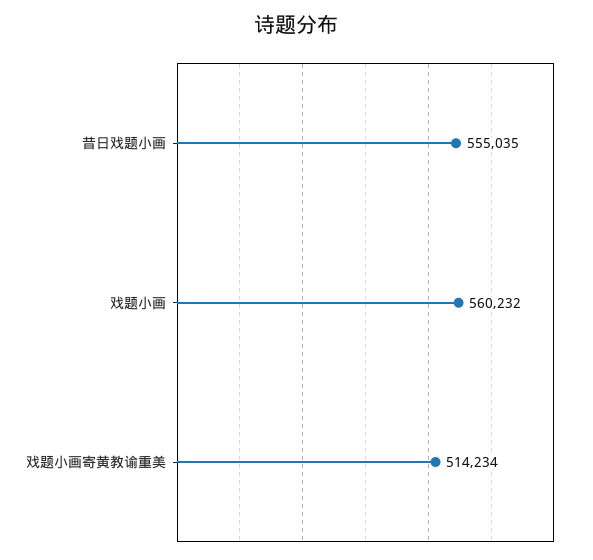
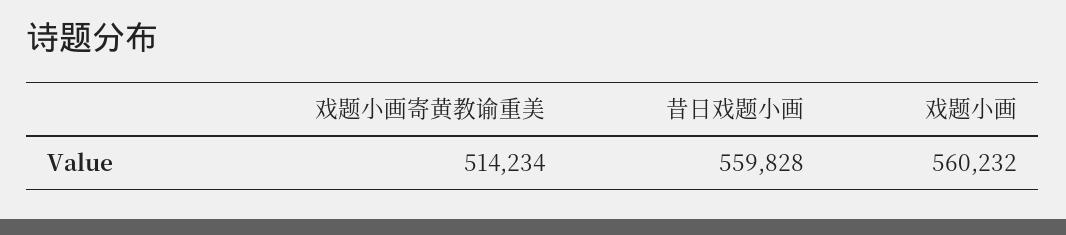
昔日戏题小画: 555035 -> 559828

